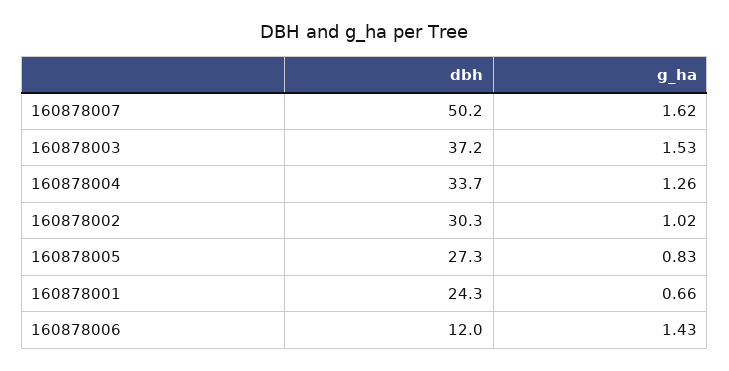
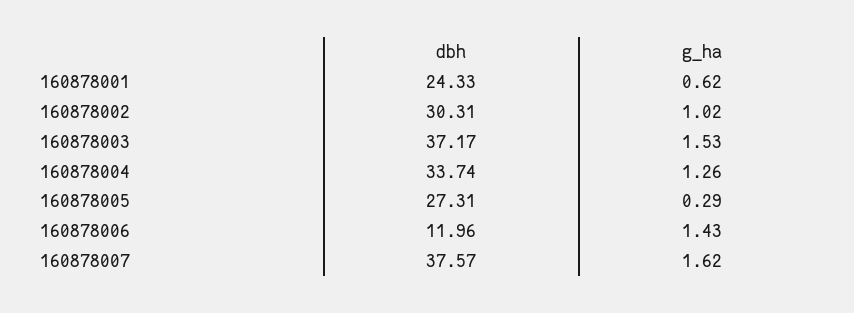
dbh, 160878007: 50.2 -> 37.57
g_ha, 160878005: 0.83 -> 0.29
g_ha, 160878001: 0.66 -> 0.62

